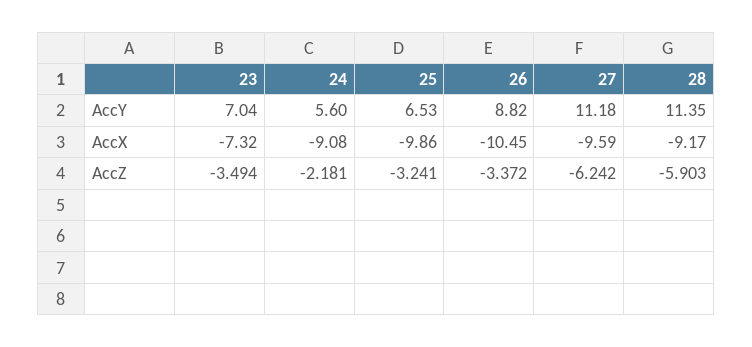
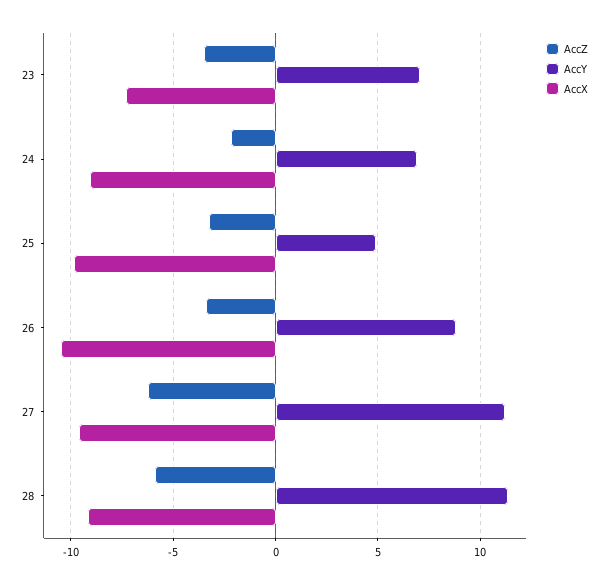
AccY, 24: 5.6 -> 7
AccY, 25: 6.53 -> 5

